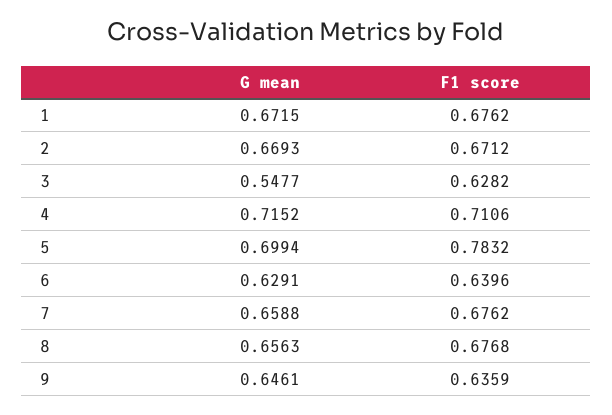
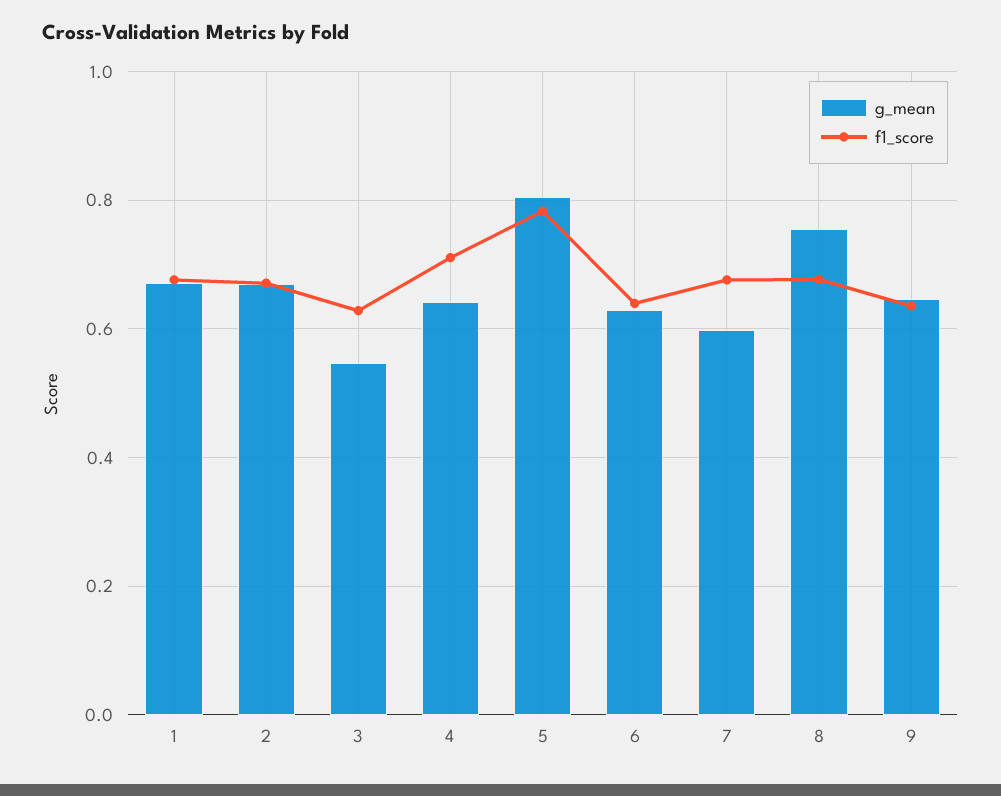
G mean, 4: 0.7152 -> 0.64
G mean, 5: 0.6994 -> 0.8
G mean, 7: 0.6588 -> 0.6
G mean, 8: 0.6563 -> 0.76

